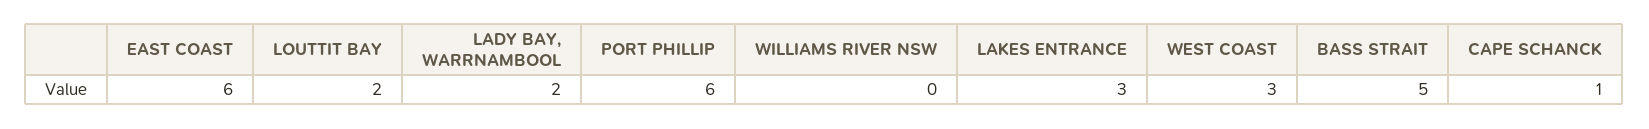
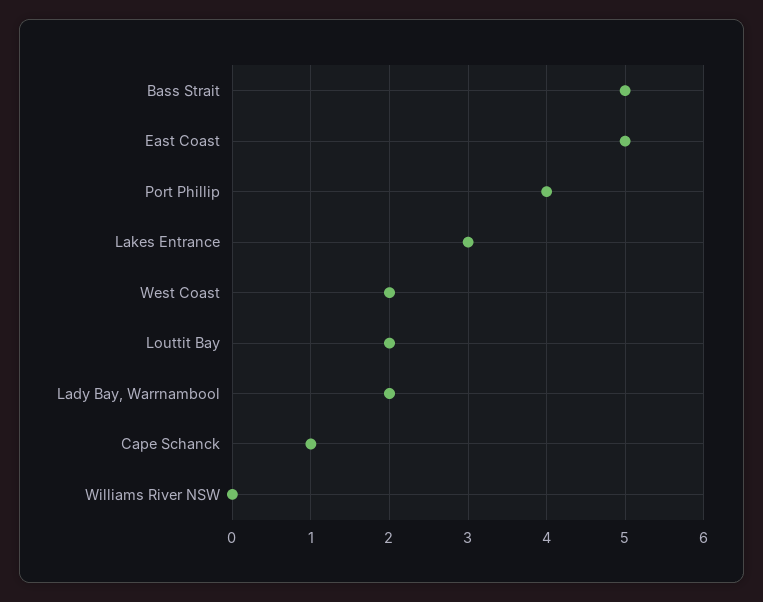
EAST COAST: 6 -> 5
PORT PHILLIP: 6 -> 4
WEST COAST: 3 -> 2

